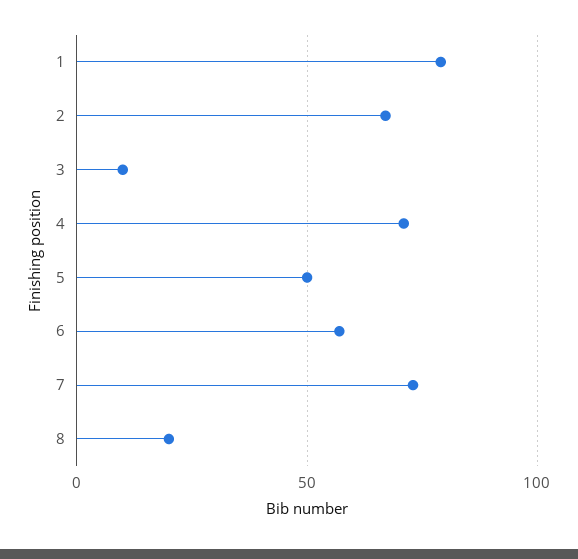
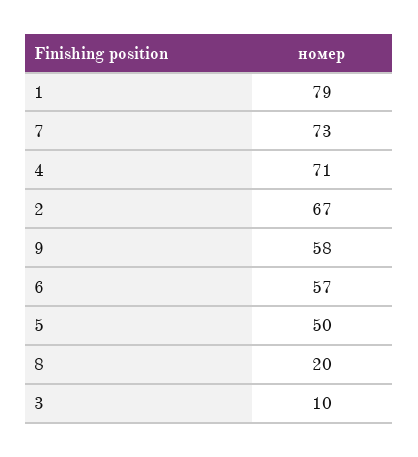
9: none -> 58

